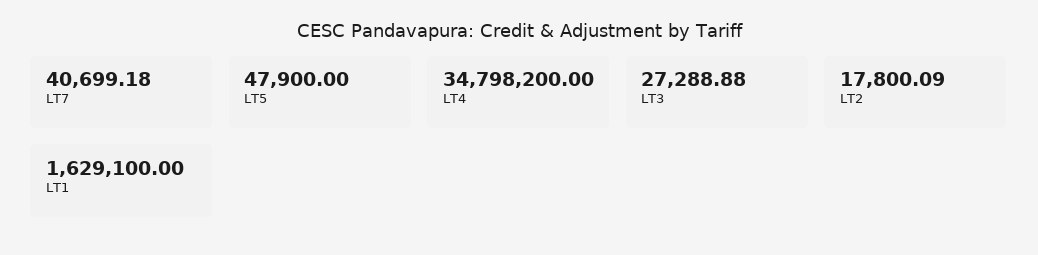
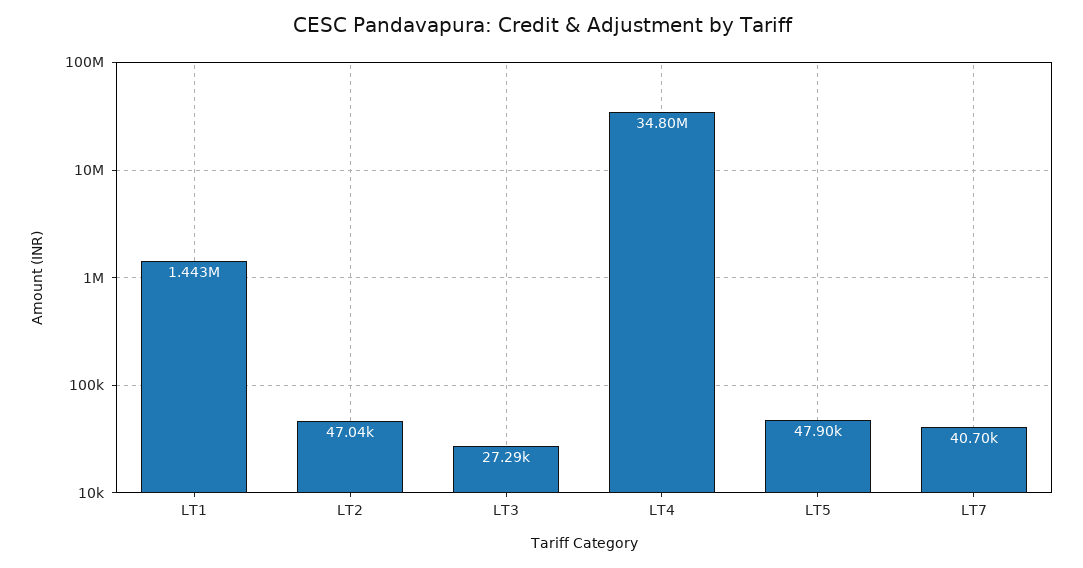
LT2: 17800.09 -> 47040
LT1: 1629100 -> 1443000

